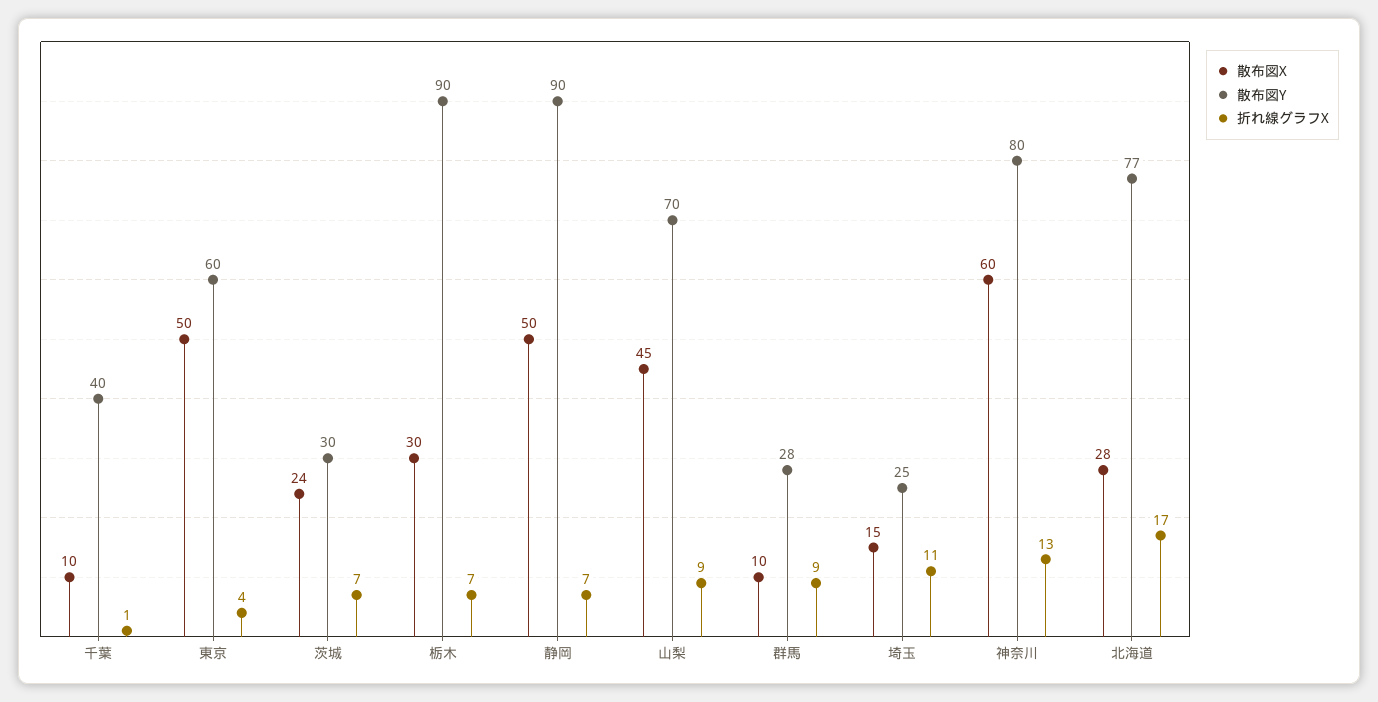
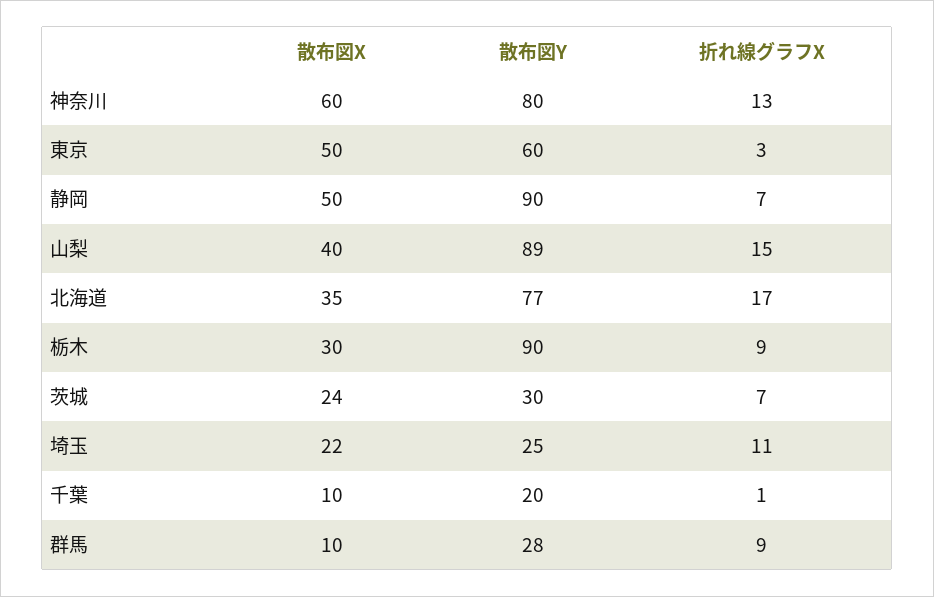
散布図Y, 千葉: 40 -> 20
折れ線グラフX, 東京: 4 -> 3
折れ線グラフX, 栃木: 7 -> 9
散布図X, 山梨: 45 -> 40
散布図Y, 山梨: 70 -> 89
折れ線グラフX, 山梨: 9 -> 15
散布図X, 埼玉: 15 -> 22
散布図X, 北海道: 28 -> 35

